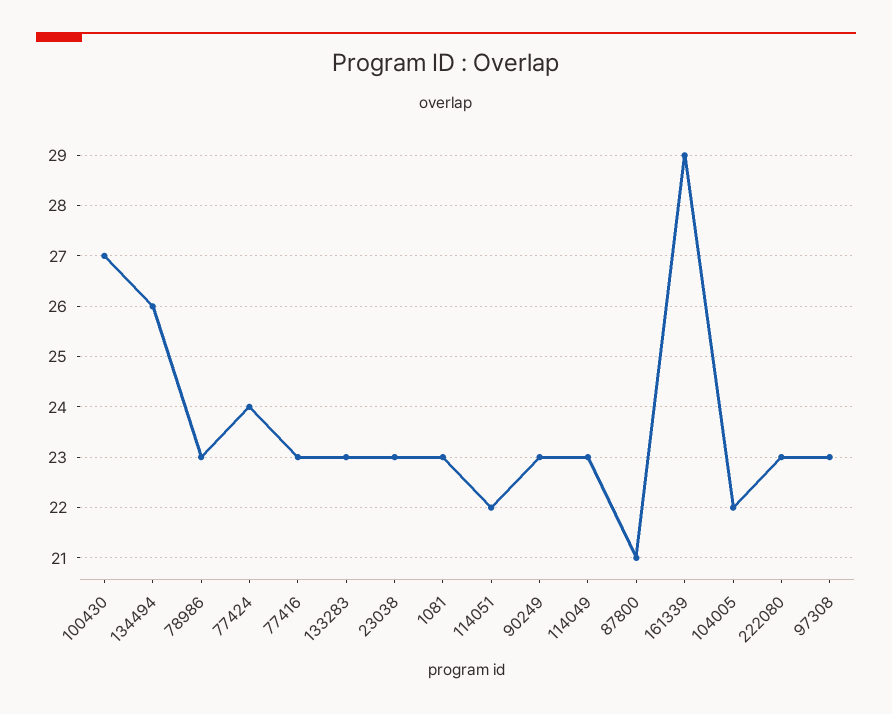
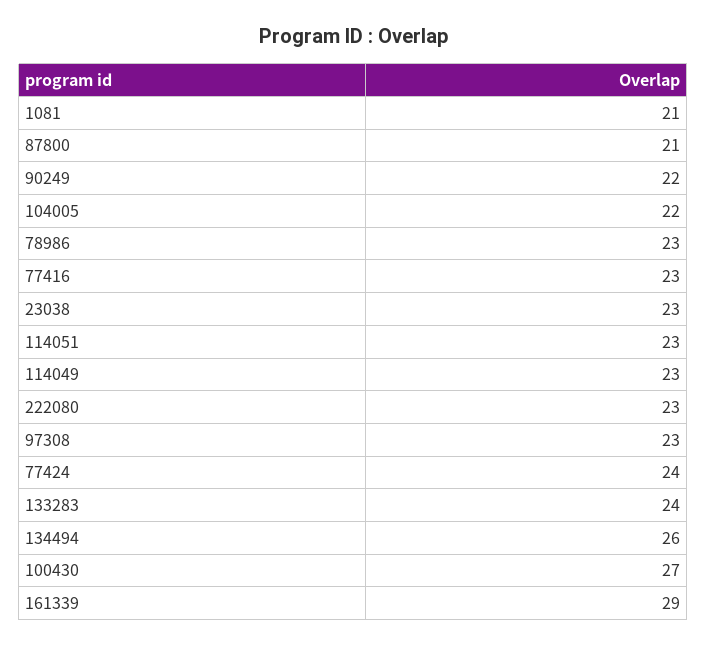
133283: 23 -> 24
1081: 23 -> 21
114051: 22 -> 23
90249: 23 -> 22

